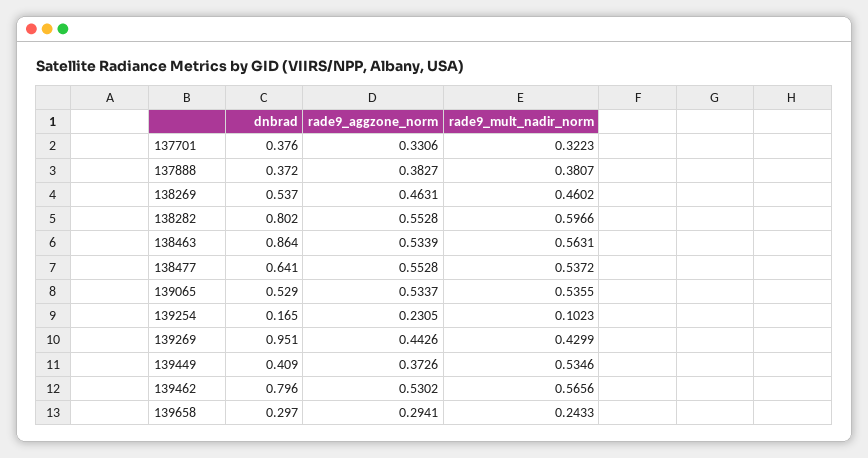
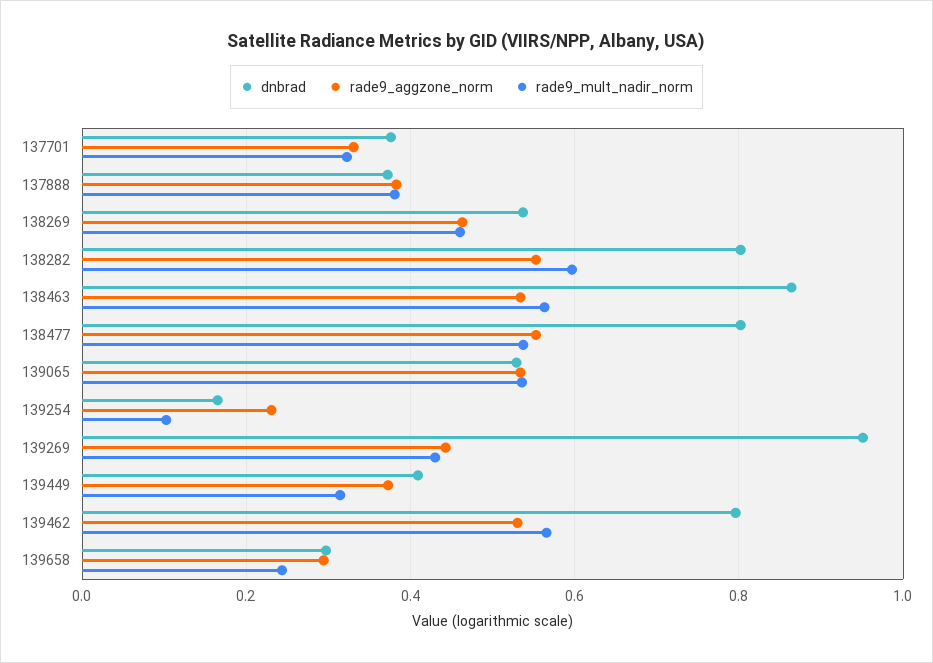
dnbrad, 138477: 0.641 -> 0.8
rade9_mult_nadir_norm, 139449: 0.5346 -> 0.32

